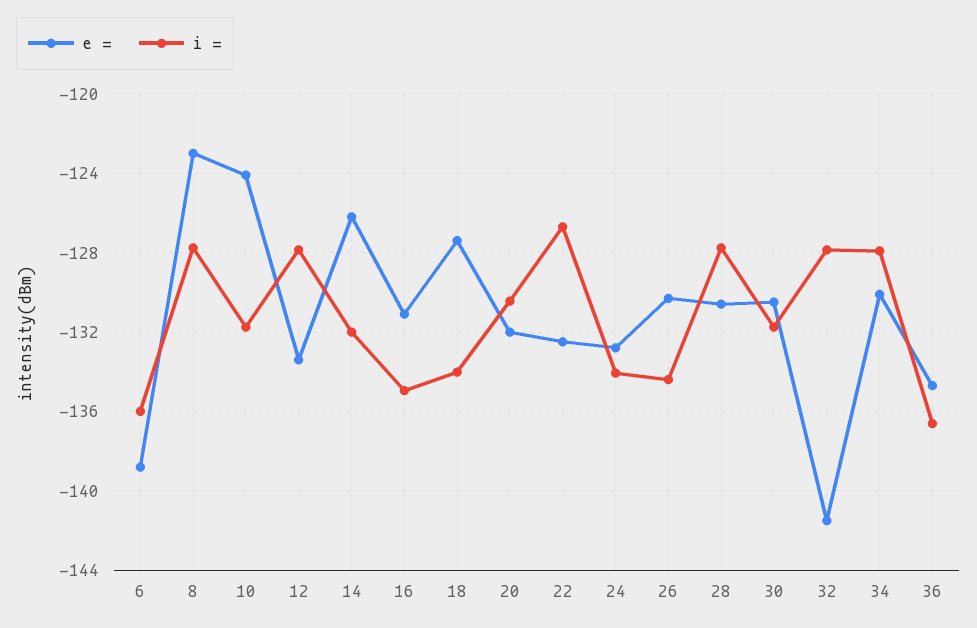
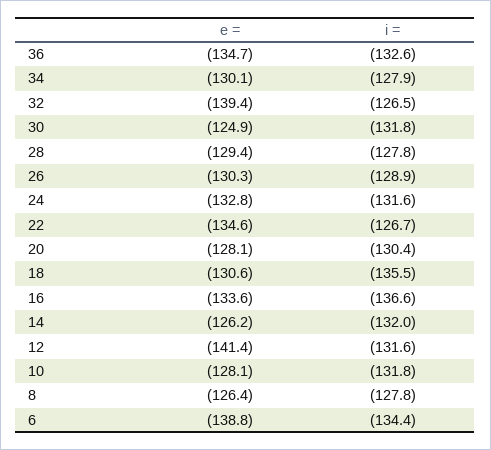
i =, 6: -136 -> -134.4
e =, 8: -123 -> -126.4
e =, 10: -124 -> -128.1
e =, 12: -133.5 -> -141.4
i =, 12: -128 -> -131.6
e =, 16: -131 -> -133.6
i =, 16: -135 -> -136.6
e =, 18: -127.5 -> -130.6
i =, 18: -134 -> -135.5
e =, 20: -132 -> -128.1
e =, 22: -132.5 -> -134.6
i =, 24: -134 -> -131.6
i =, 26: -134.5 -> -128.9
e =, 28: -130.5 -> -129.4
e =, 30: -130.5 -> -124.9
e =, 32: -141.5 -> -139.4
i =, 32: -128 -> -126.5
i =, 36: -136.5 -> -132.6

